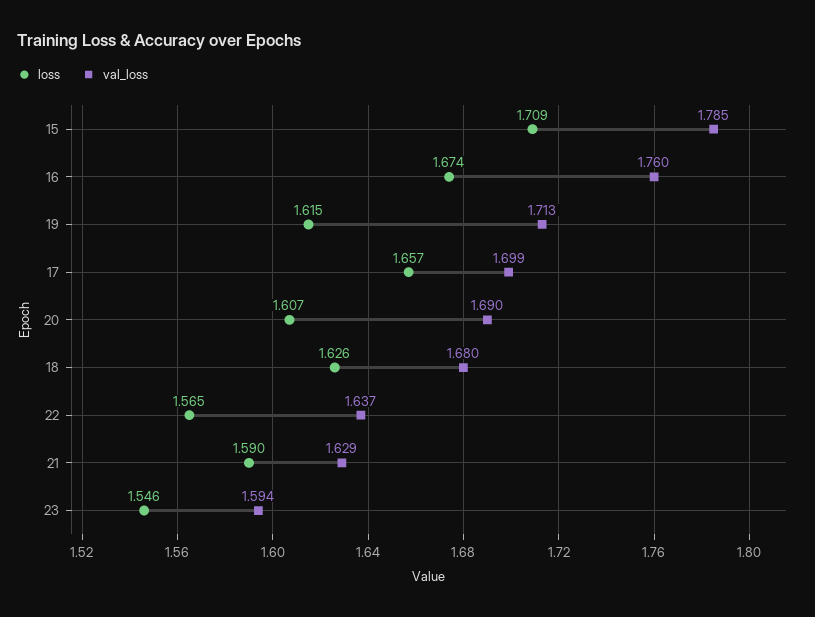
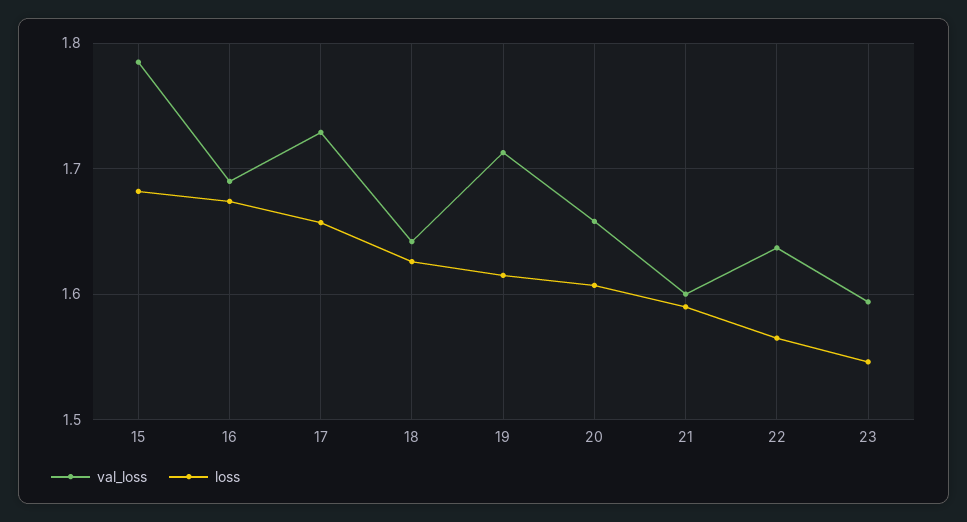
loss, 15: 1.709 -> 1.68
val_loss, 16: 1.76 -> 1.69
val_loss, 17: 1.699 -> 1.73
val_loss, 20: 1.69 -> 1.66
val_loss, 18: 1.68 -> 1.64
val_loss, 21: 1.629 -> 1.6

